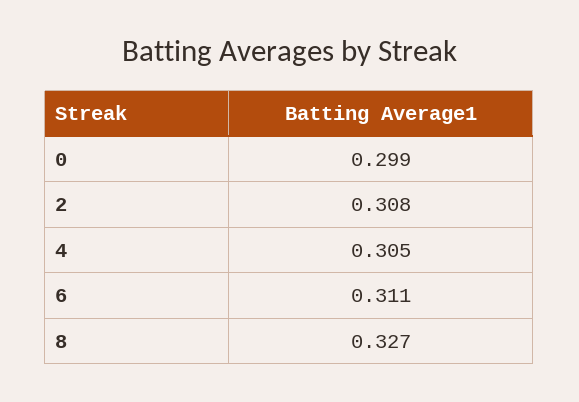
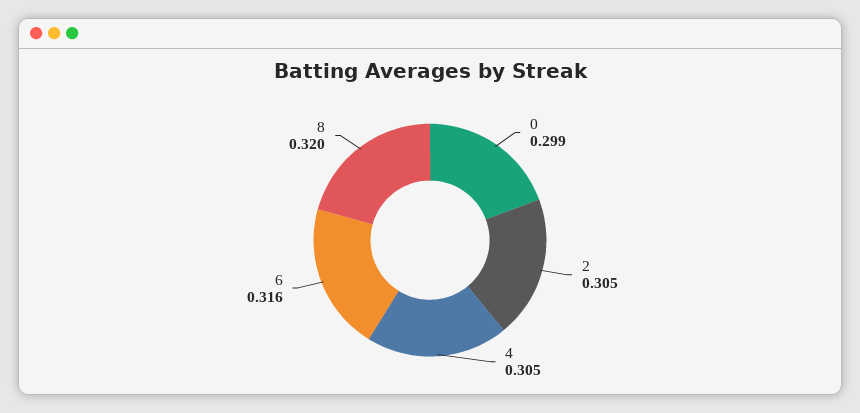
2: 0.308 -> 0.305
6: 0.311 -> 0.316
8: 0.327 -> 0.32

